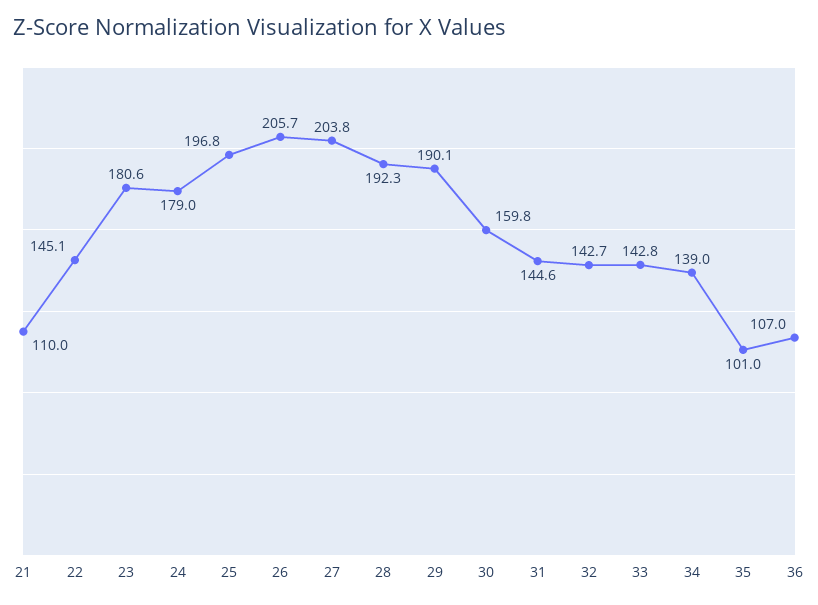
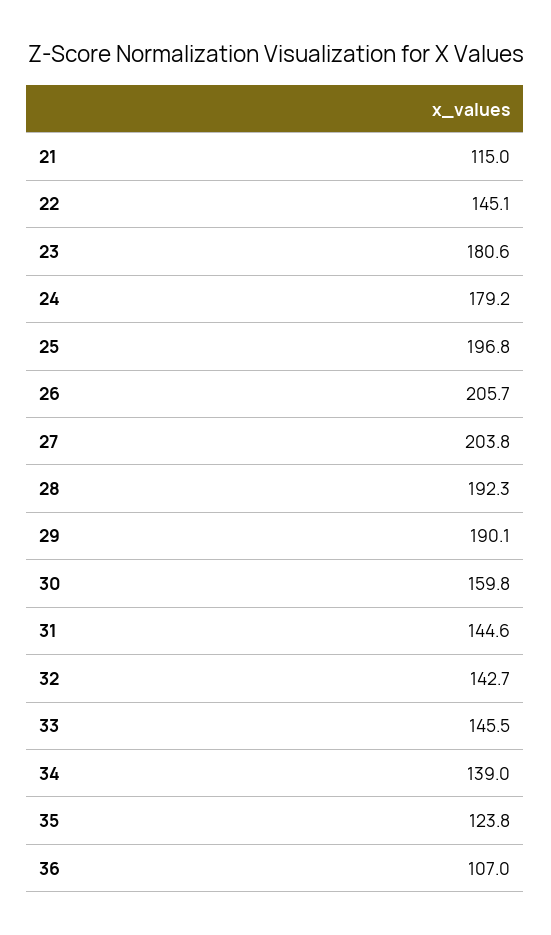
21: 110 -> 115
24: 179 -> 179.2
33: 142.8 -> 145.5
35: 101 -> 123.8

